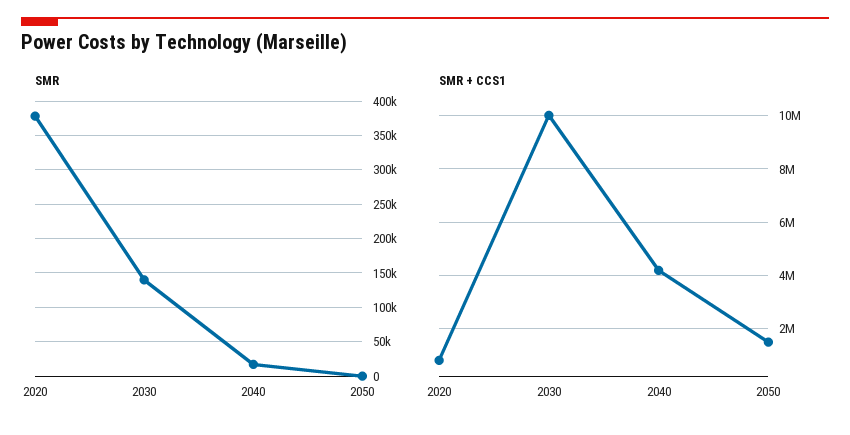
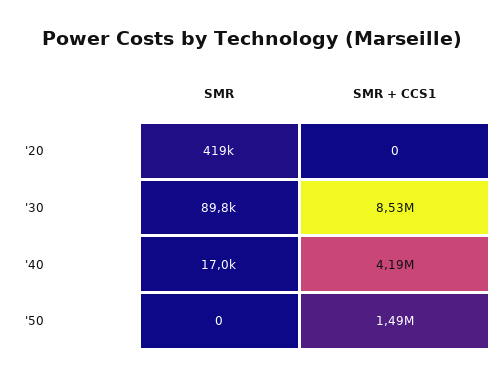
SMR, 2020: 380000 -> 419000
SMR, 2030: 140000 -> 89800
SMR + CCS1, 2020: 750000 -> 0
SMR + CCS1, 2030: 10000000 -> 8530000

